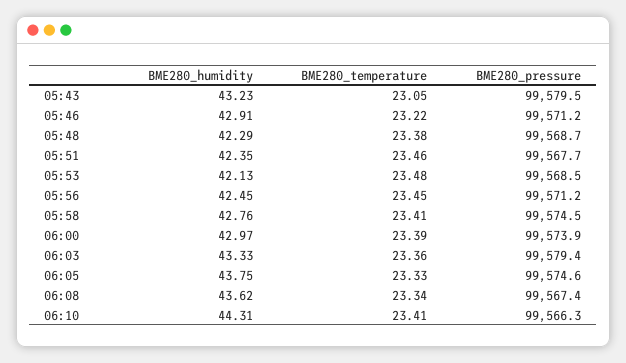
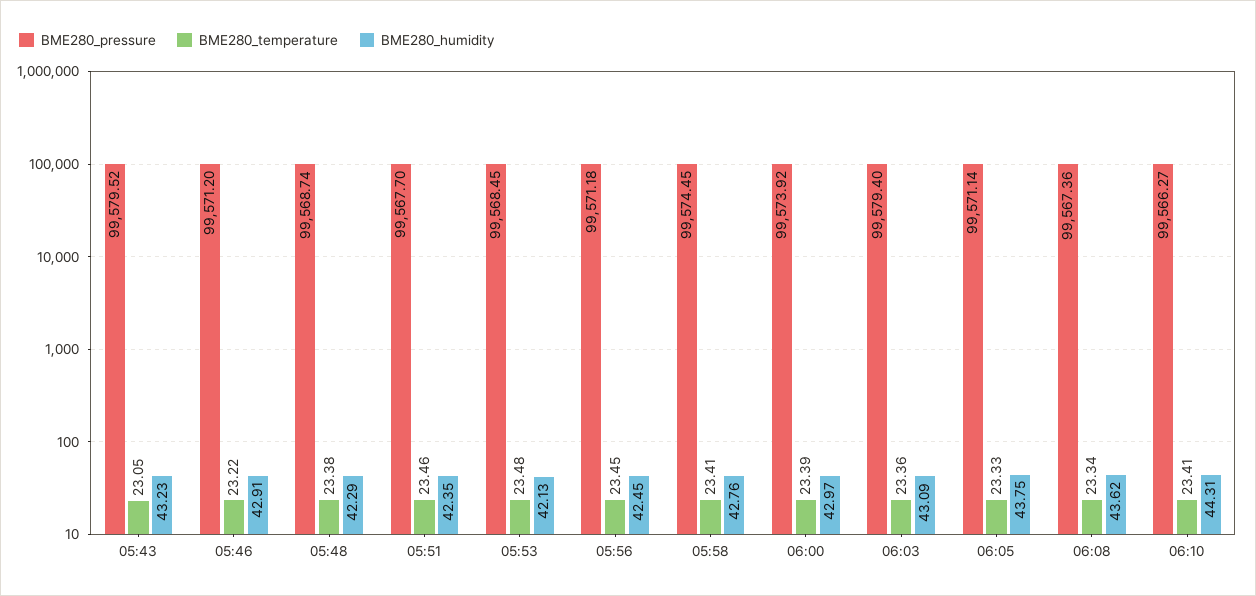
BME280_humidity, 06:03: 43.33 -> 43.09
BME280_pressure, 06:05: 99574.6 -> 99571.14

